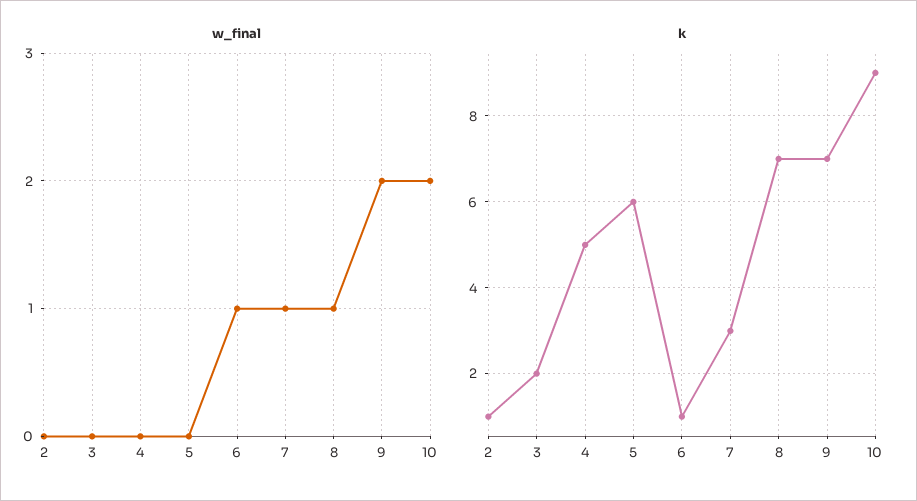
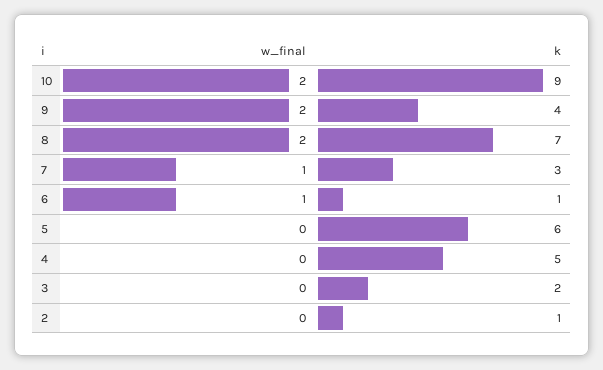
w_final, 8: 1 -> 2
k, 9: 7 -> 4

